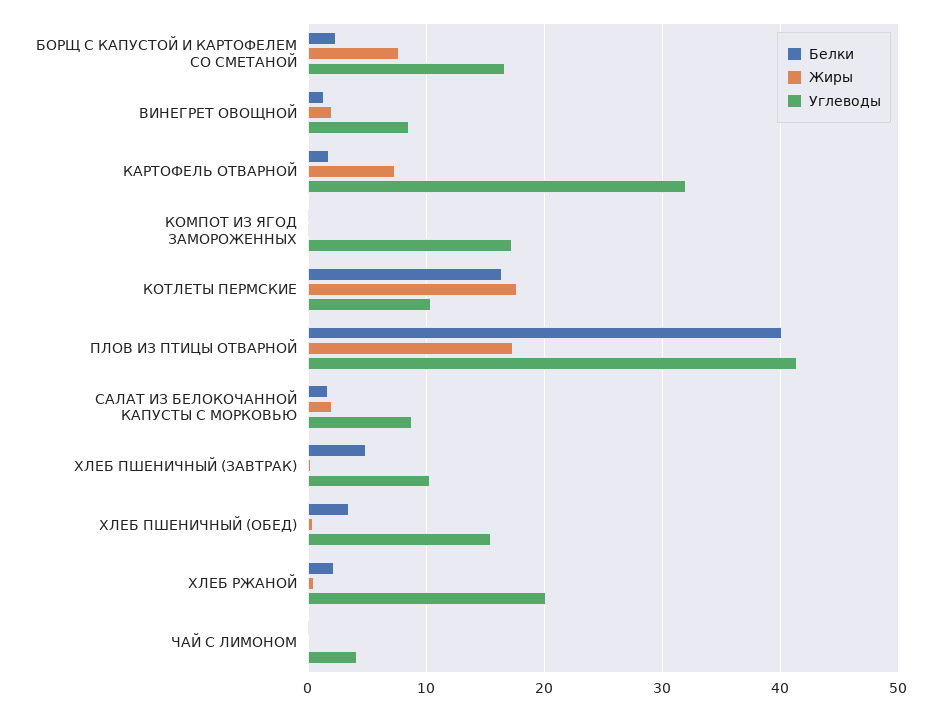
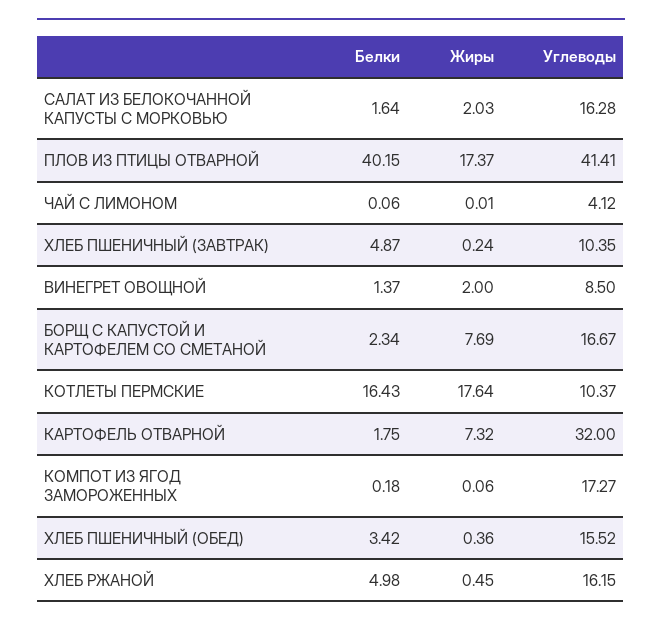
Углеводы, САЛАТ ИЗ БЕЛОКОЧАННОЙ КАПУСТЫ С МОРКОВЬЮ: 9 -> 16.28
Белки, ХЛЕБ РЖАНОЙ: 2 -> 4.98
Углеводы, ХЛЕБ РЖАНОЙ: 20 -> 16.15

